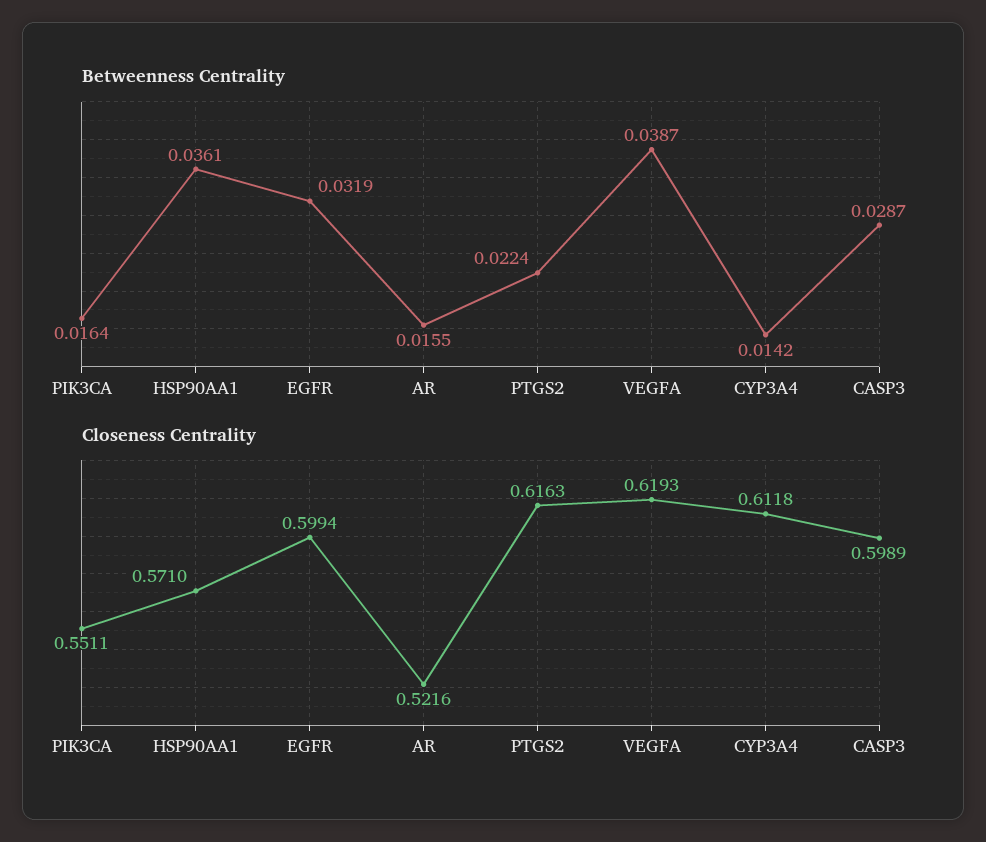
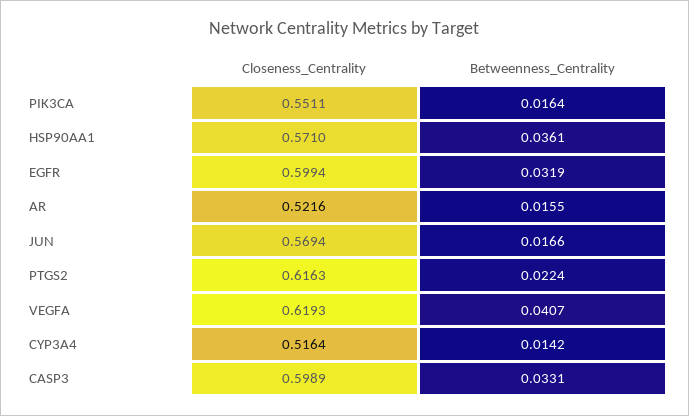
Betweenness Centrality, VEGFA: 0.0387 -> 0.0407
Betweenness Centrality, CASP3: 0.0287 -> 0.0331
Closeness Centrality, CYP3A4: 0.6118 -> 0.5164
Closeness Centrality, JUN: none -> 0.5694
Betweenness Centrality, JUN: none -> 0.0166

